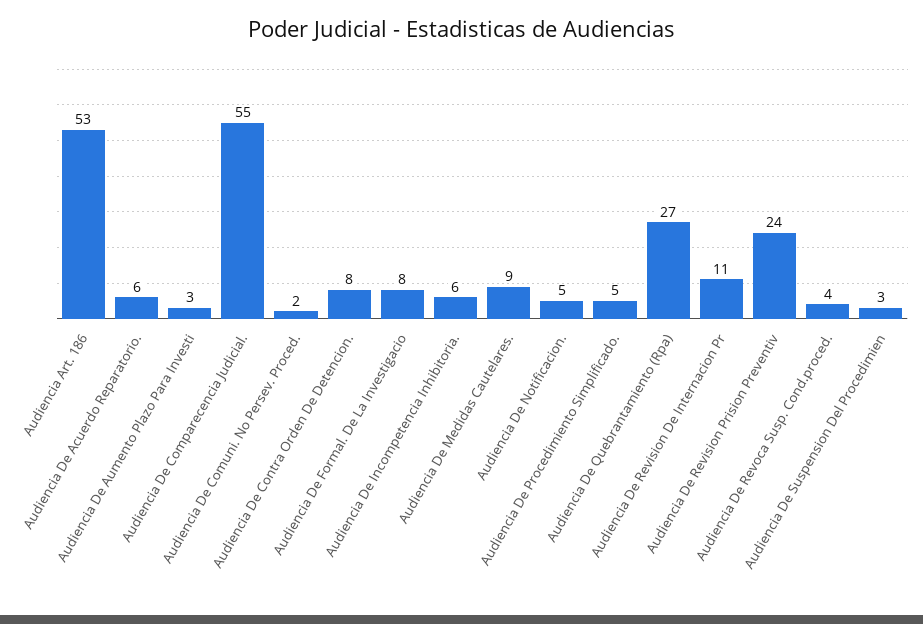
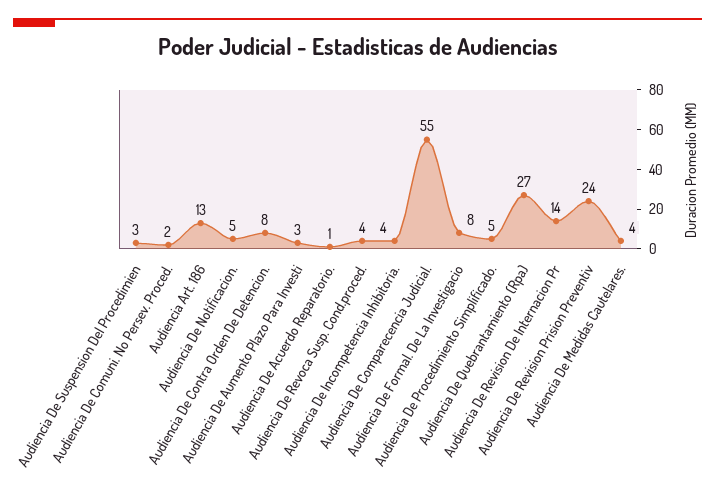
Audiencia Art. 186: 53 -> 13
Audiencia De Acuerdo Reparatorio.: 6 -> 1
Audiencia De Incompetencia Inhibitoria.: 6 -> 4
Audiencia De Medidas Cautelares.: 9 -> 4
Audiencia De Revision De Internacion Pr: 11 -> 14

